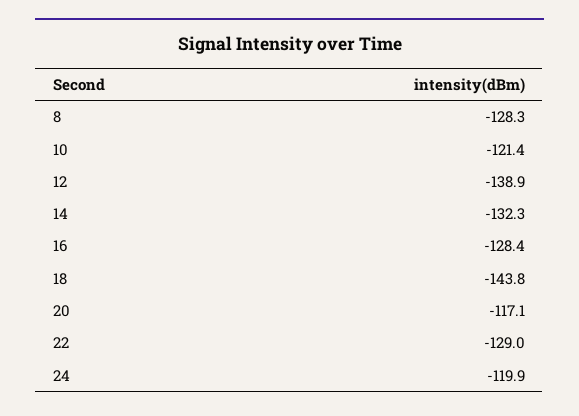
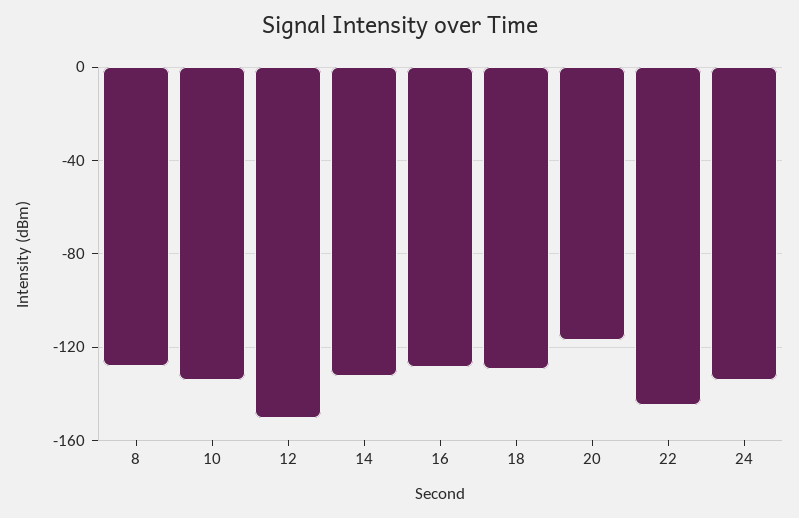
10: -121.4 -> -135
12: -138.9 -> -150
18: -143.8 -> -130
22: -129 -> -145
24: -119.9 -> -135

